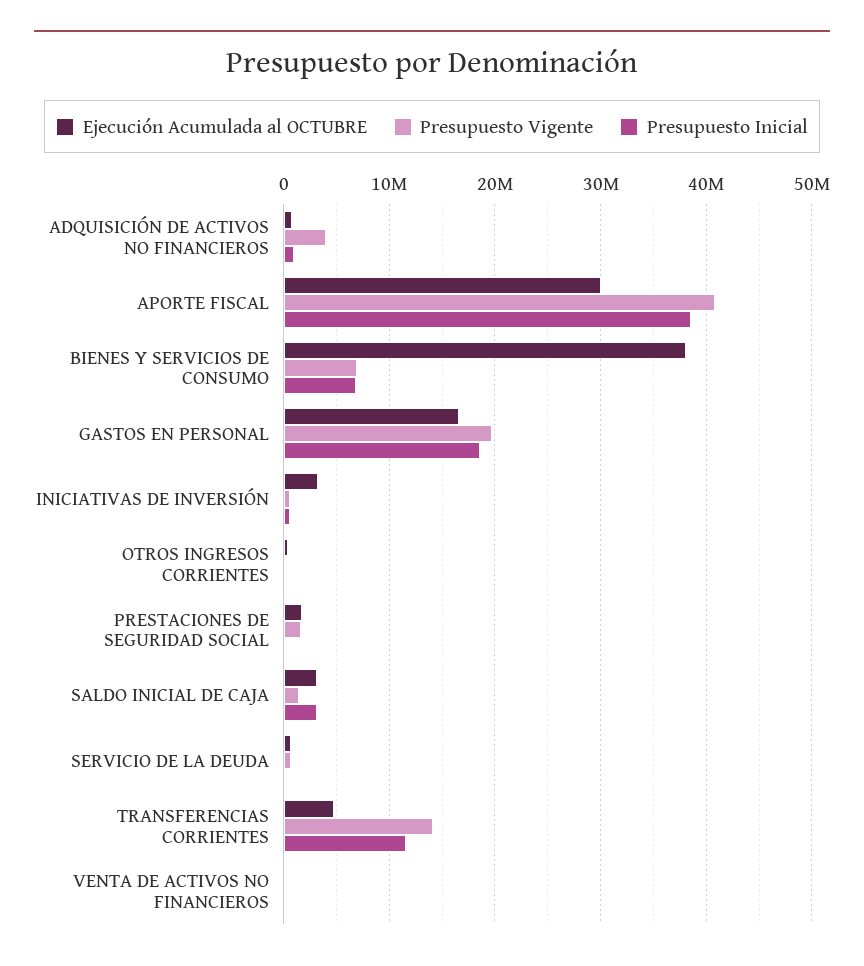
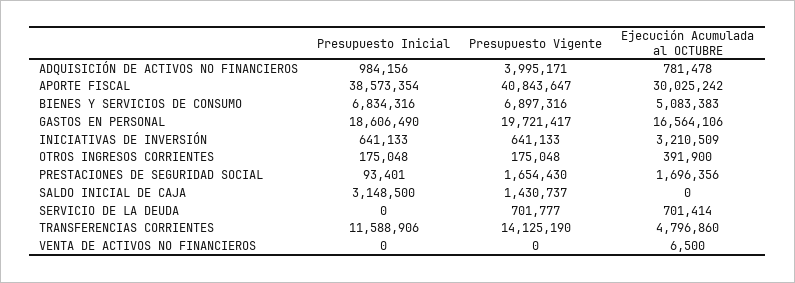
Ejecución Acumulada al OCTUBRE, BIENES Y SERVICIOS DE CONSUMO: 38000000 -> 5083383
Ejecución Acumulada al OCTUBRE, SALDO INICIAL DE CAJA: 3000000 -> 0

